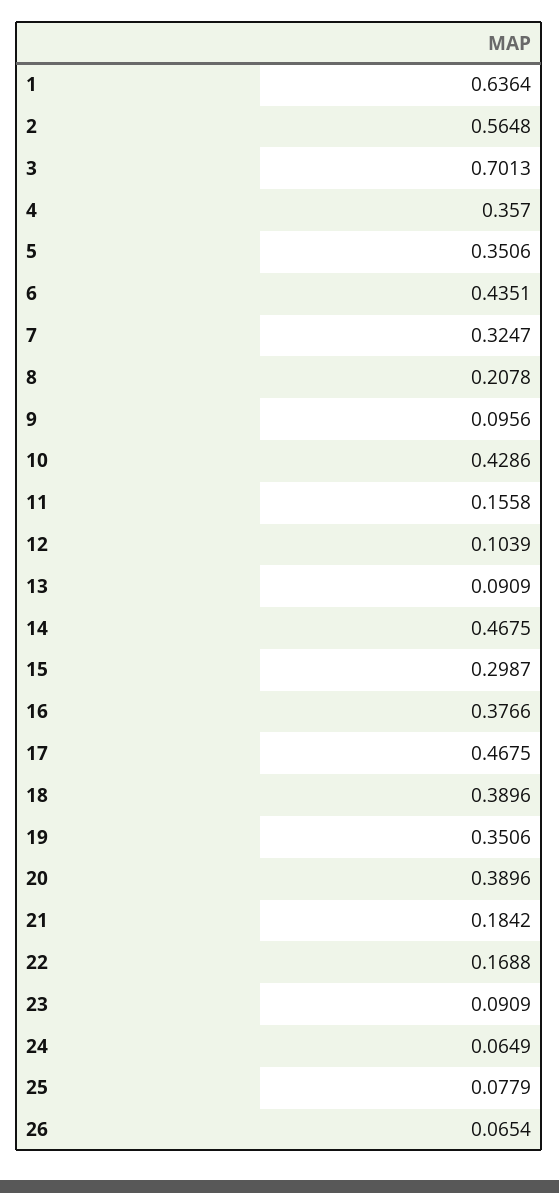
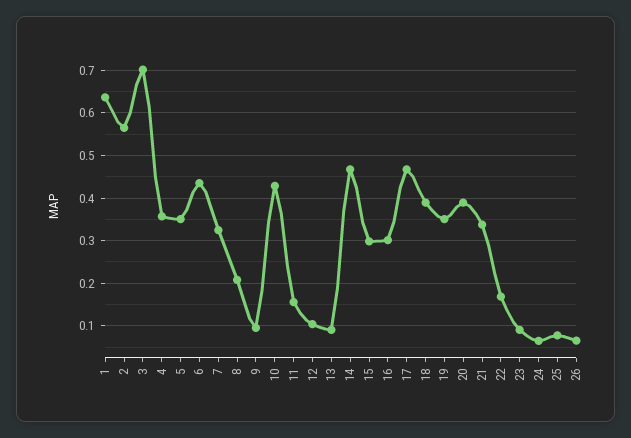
16: 0.3766 -> 0.3
21: 0.1842 -> 0.34

